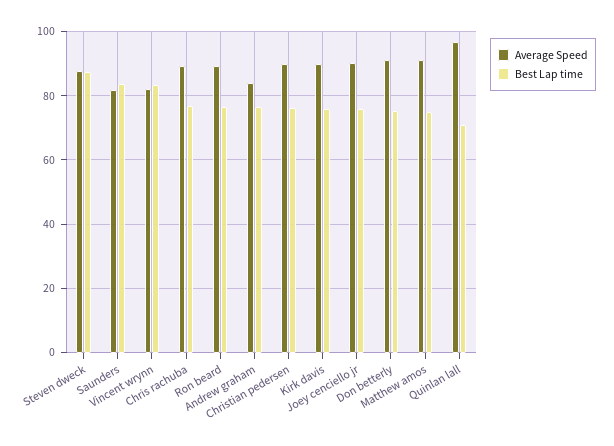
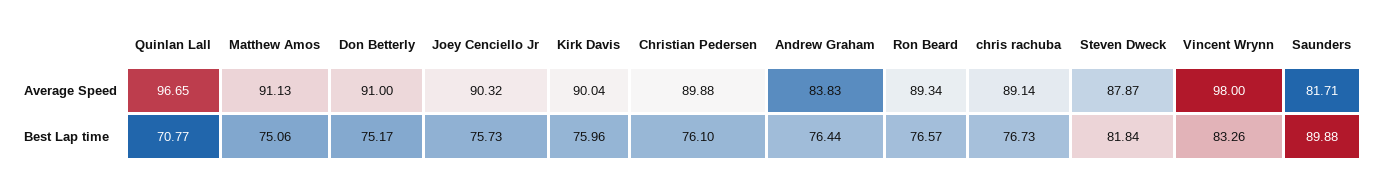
Best Lap time, Steven dweck: 88 -> 81.84
Best Lap time, Saunders: 84 -> 89.88
Average Speed, Vincent wrynn: 82 -> 98

